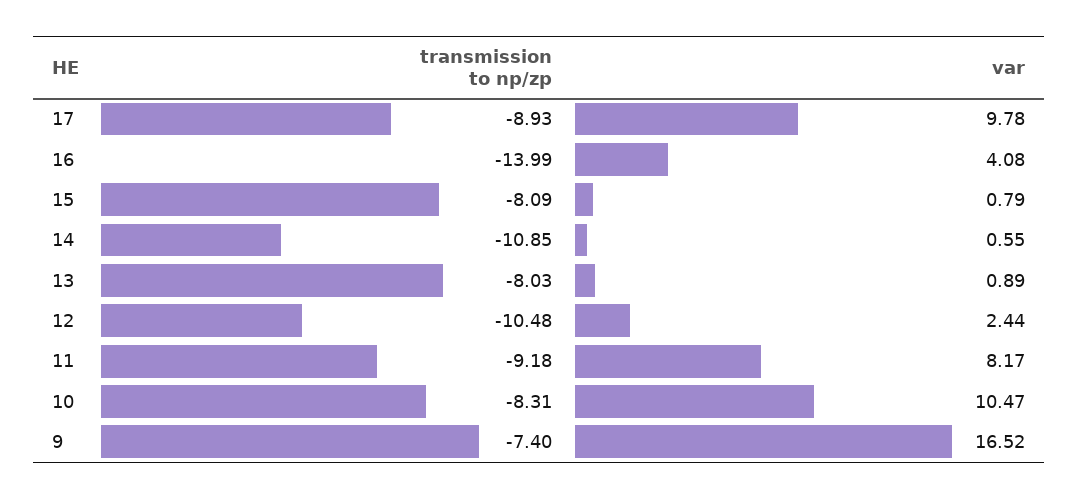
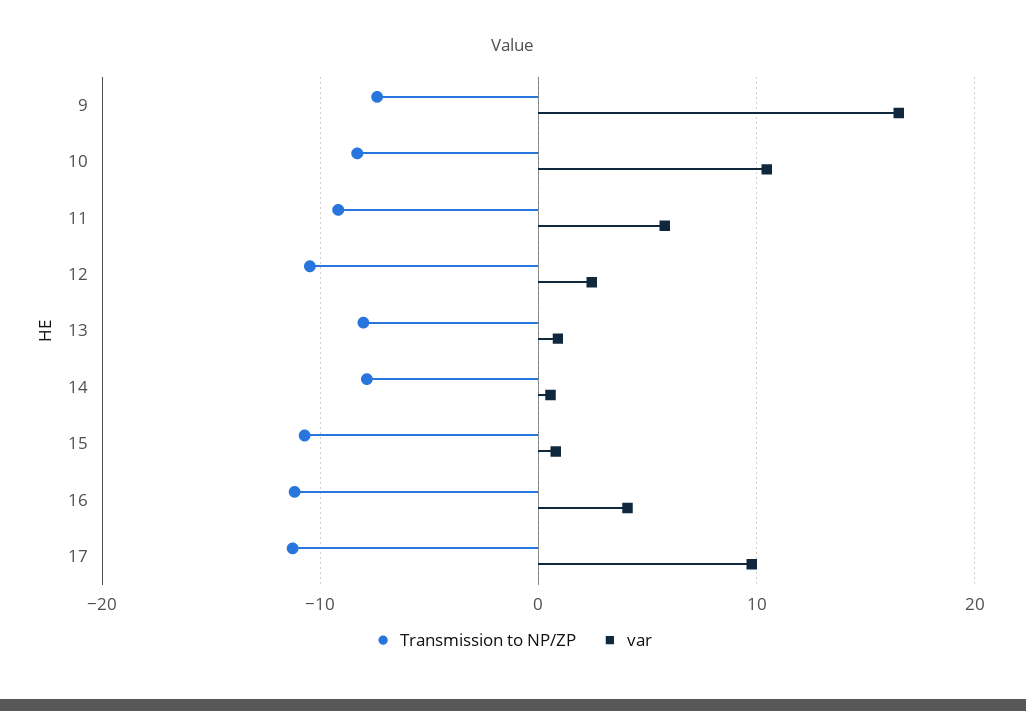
transmission to np/zp, 17: -8.93 -> -11
transmission to np/zp, 16: -13.99 -> -11
transmission to np/zp, 15: -8.09 -> -11
transmission to np/zp, 14: -10.85 -> -8
var, 11: 8.17 -> 6

